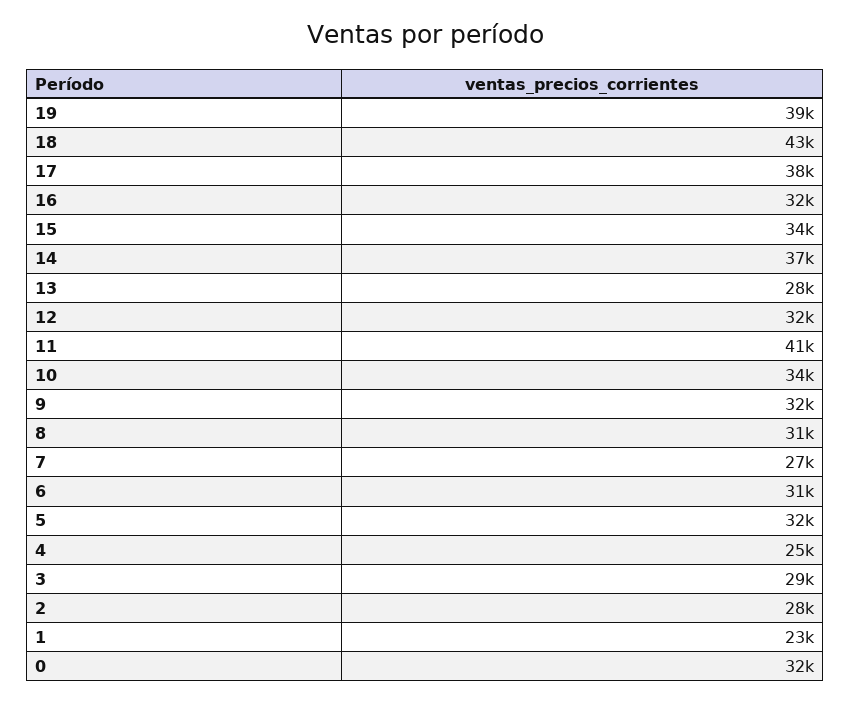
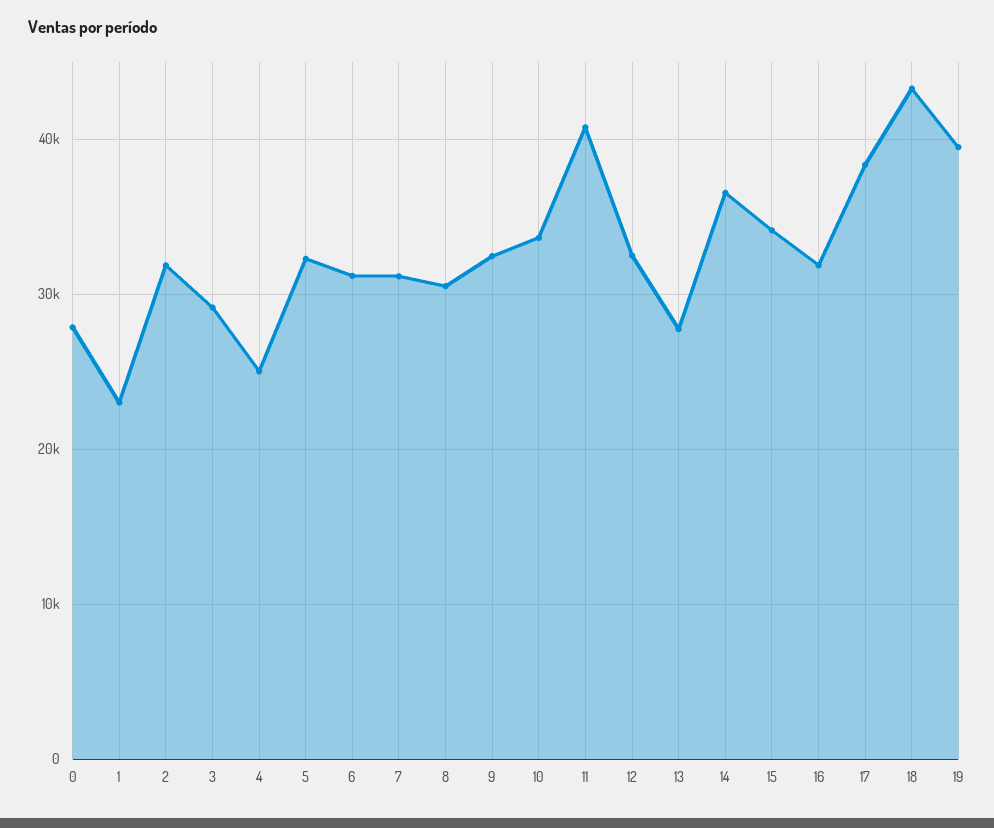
7: 27000 -> 31000
2: 28000 -> 32000
0: 32000 -> 28000

